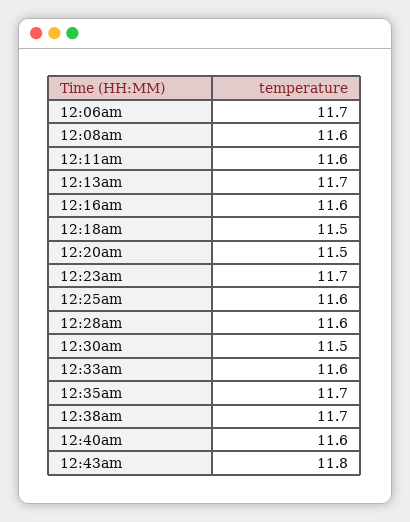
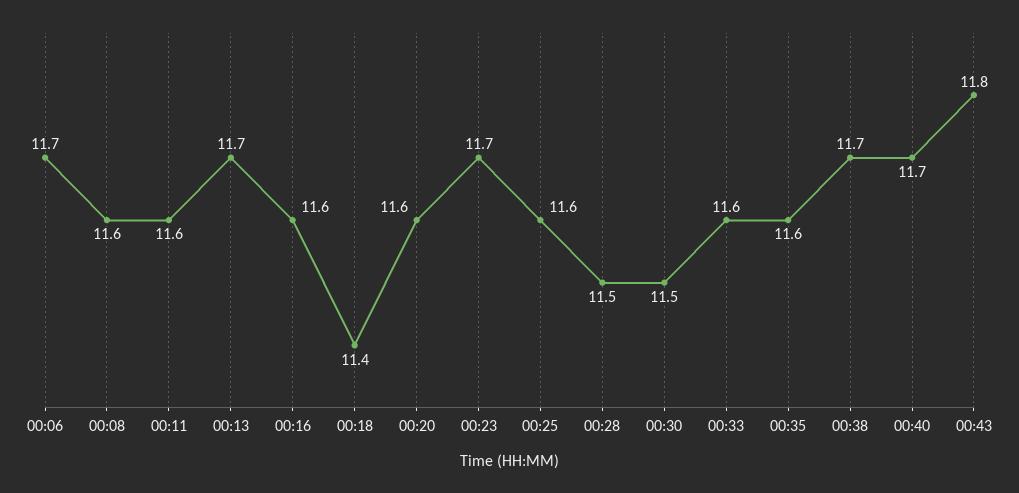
12:18am: 11.5 -> 11.4
12:20am: 11.5 -> 11.6
12:28am: 11.6 -> 11.5
12:35am: 11.7 -> 11.6
12:40am: 11.6 -> 11.7

